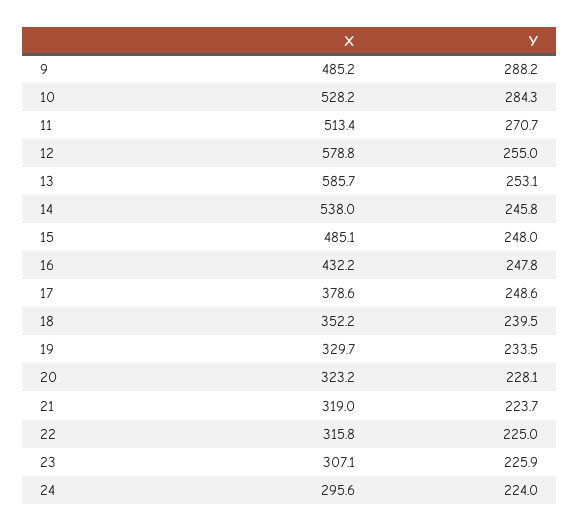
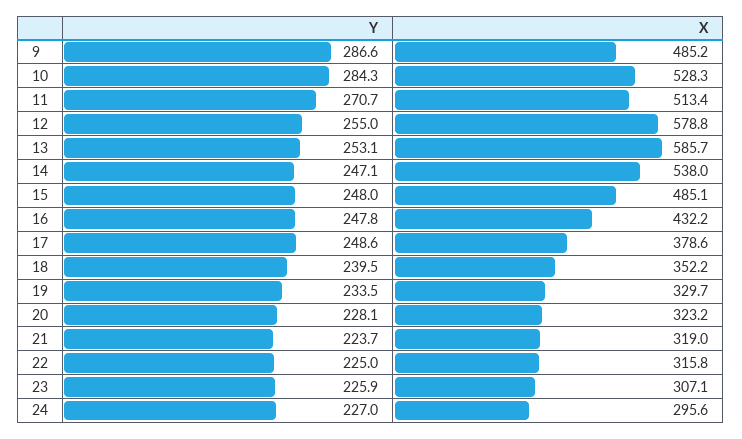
Y, 9: 288.2 -> 286.6
X, 10: 528.2 -> 528.3
Y, 14: 245.8 -> 247.1
Y, 24: 224 -> 227

